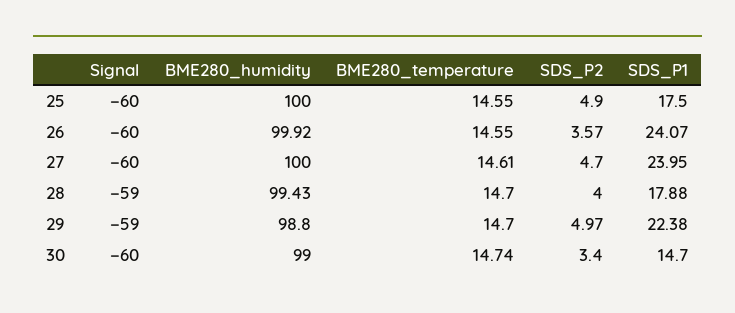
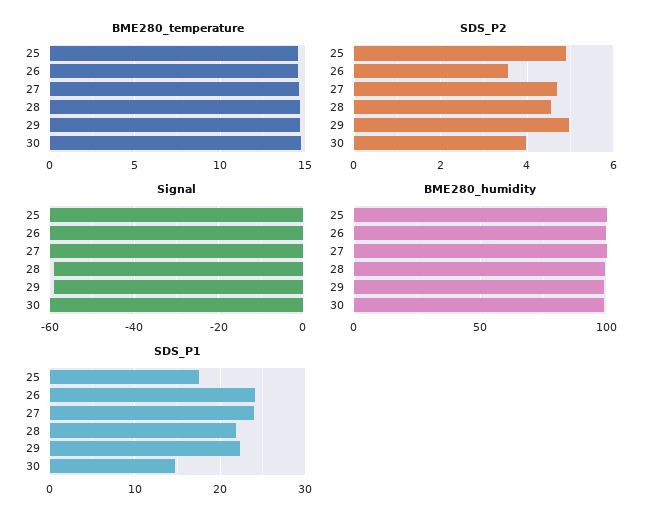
SDS_P2, 28: 4 -> 4.6
SDS_P1, 28: 17.88 -> 22
SDS_P2, 30: 3.4 -> 4

